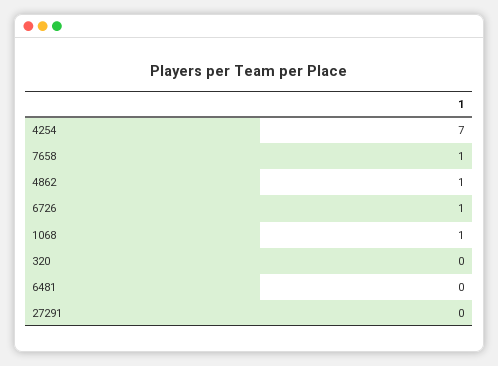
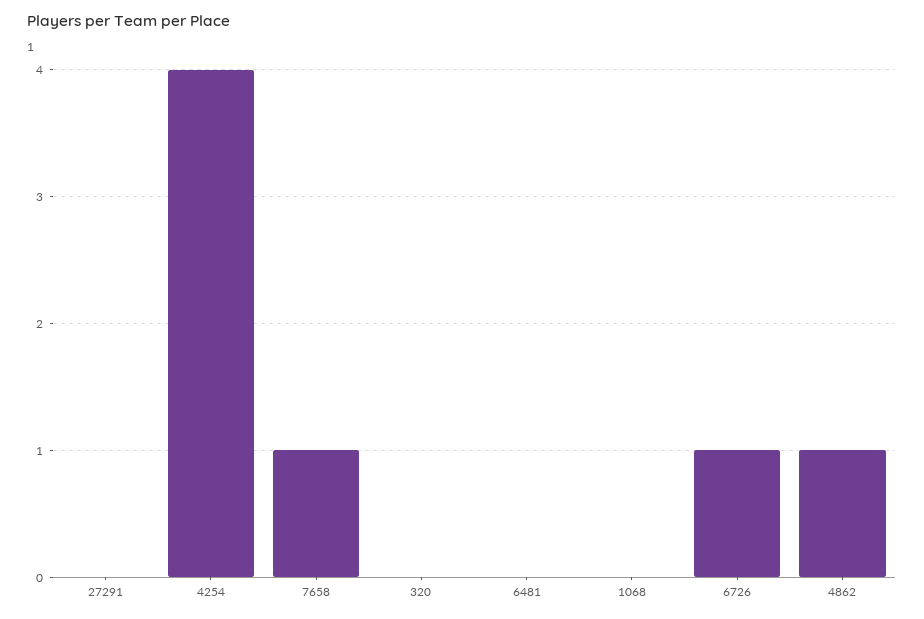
4254: 7 -> 4
1068: 1 -> 0

